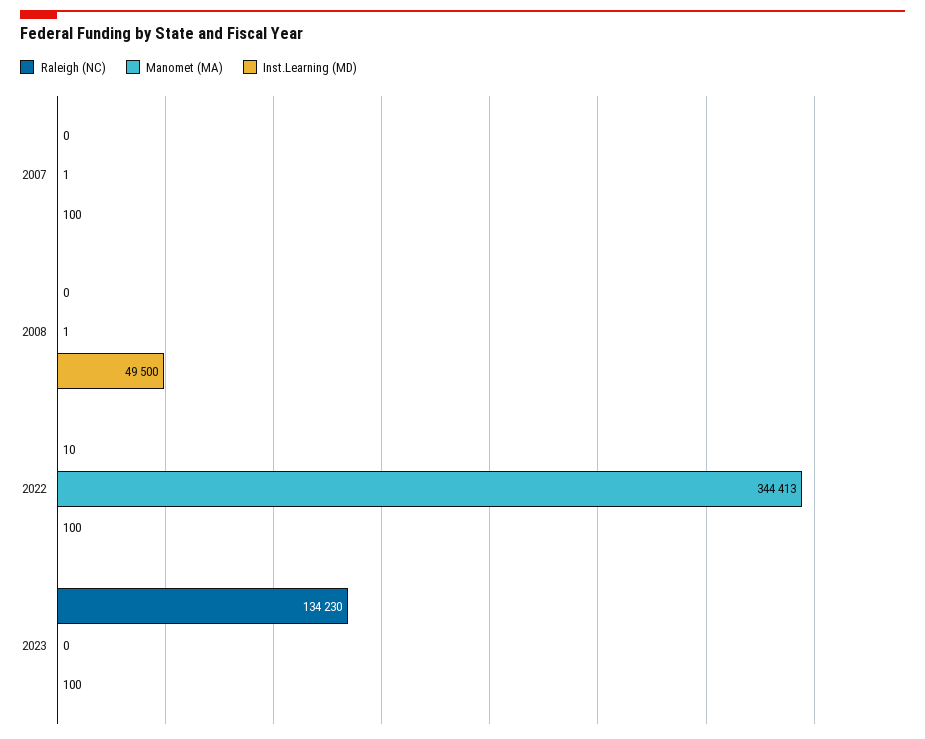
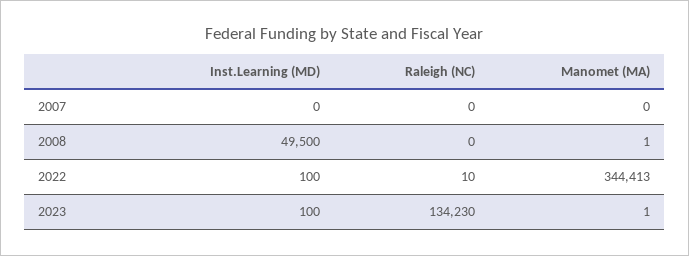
Manomet (MA), 2007: 1 -> 0
Inst.Learning (MD), 2007: 100 -> 0
Manomet (MA), 2023: 0 -> 1

